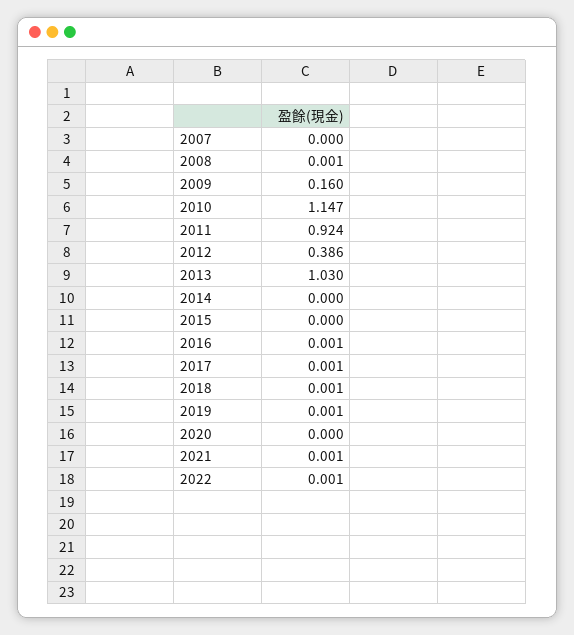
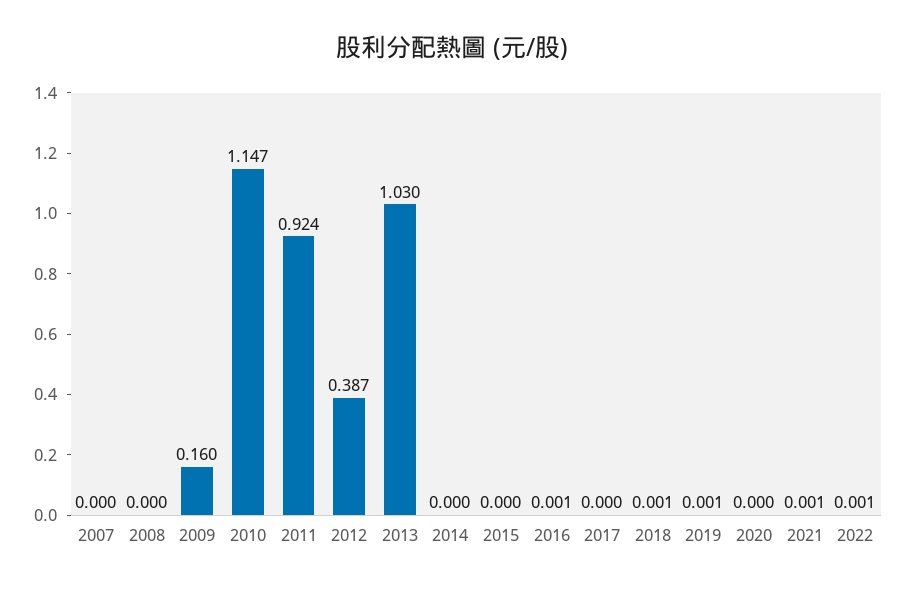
2008: 0.001 -> 0
2012: 0.386 -> 0.387
2017: 0.001 -> 0

